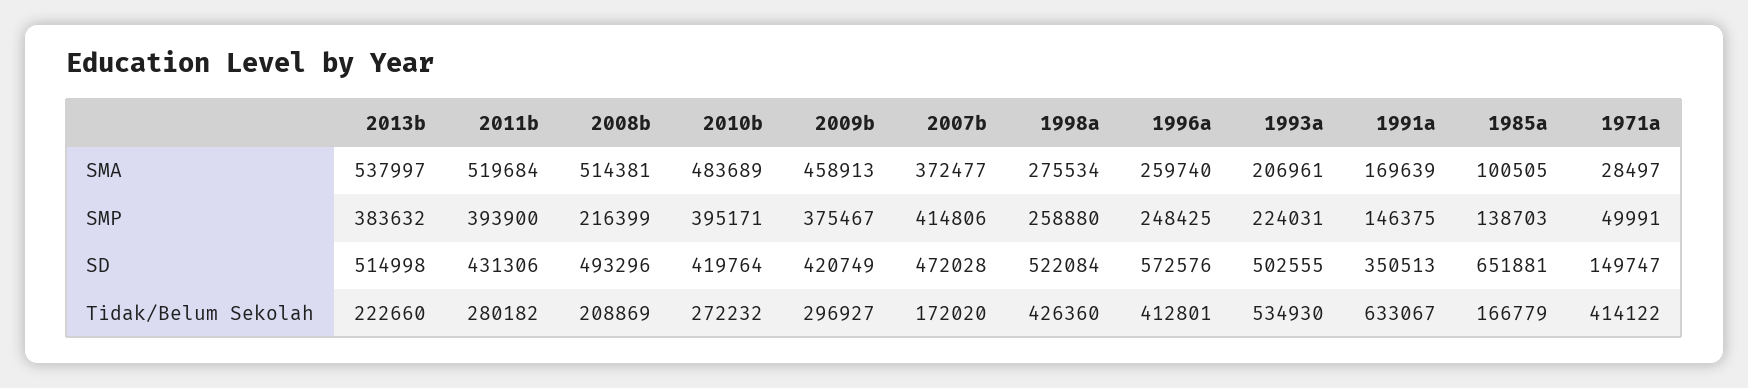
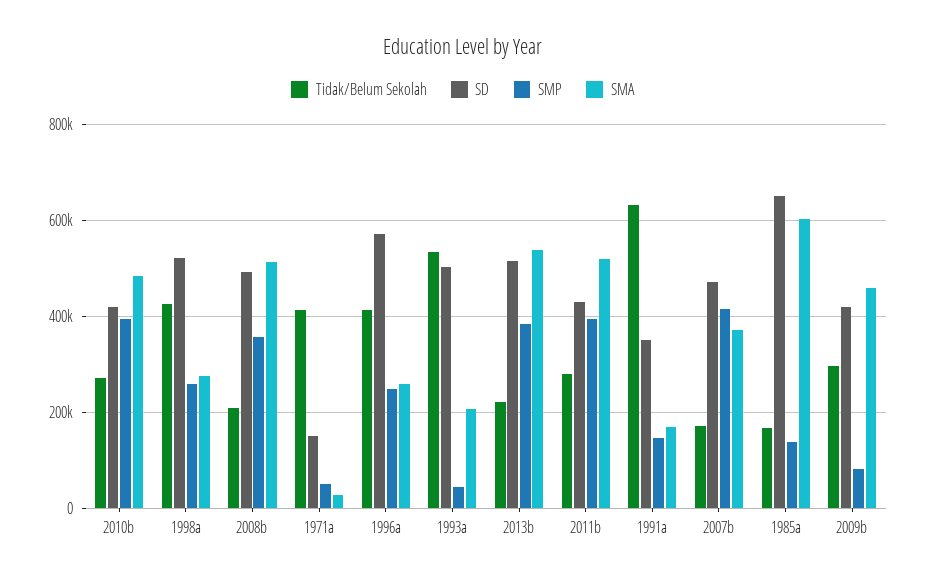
SMA, 1985a: 100505 -> 600000
SMP, 2008b: 216399 -> 360000
SMP, 2009b: 375467 -> 80000
SMP, 1993a: 224031 -> 40000

